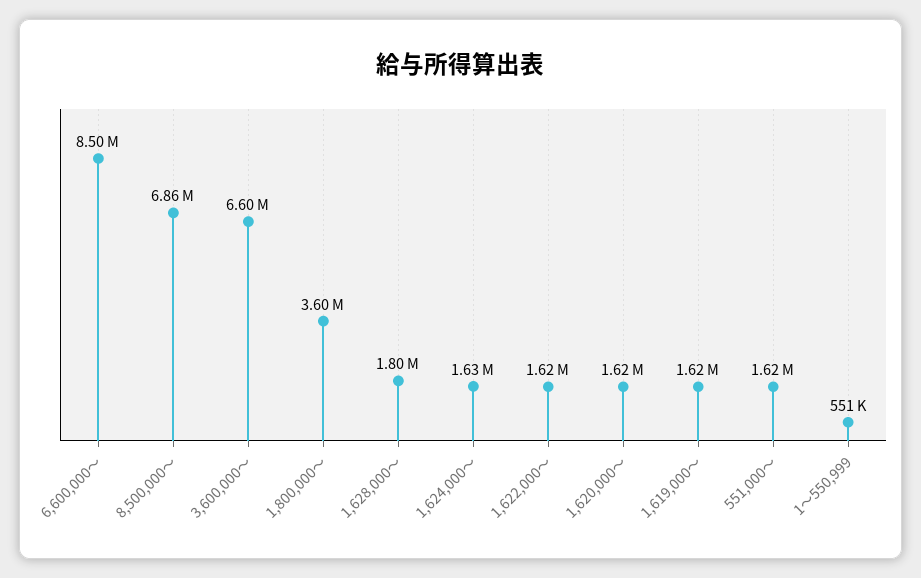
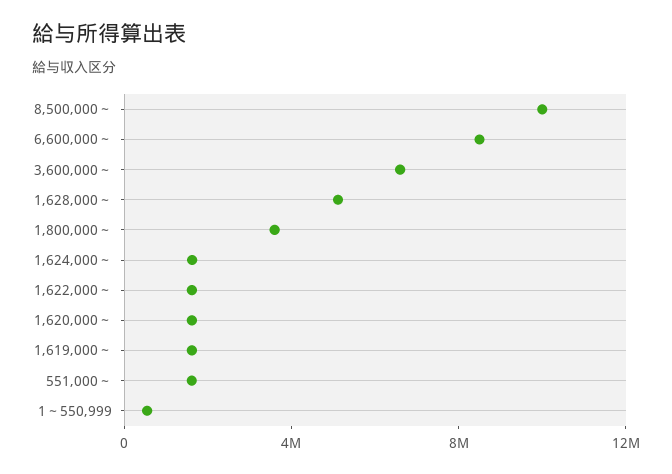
8,500,000～: 6860000 -> 10000000
1,628,000～: 1800000 -> 5000000

